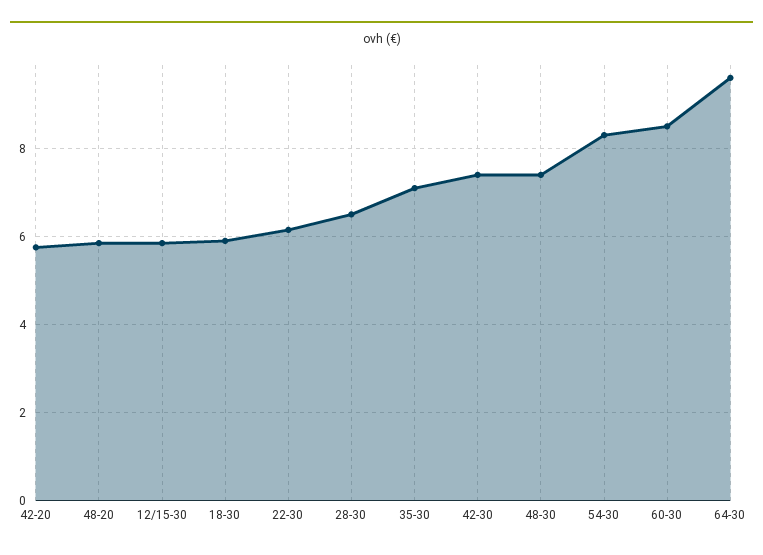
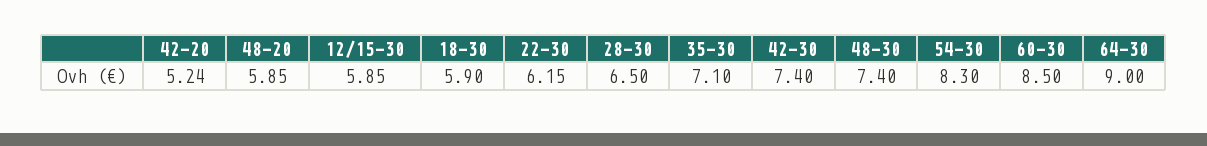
42-20: 5.8 -> 5.24
64-30: 9.6 -> 9

